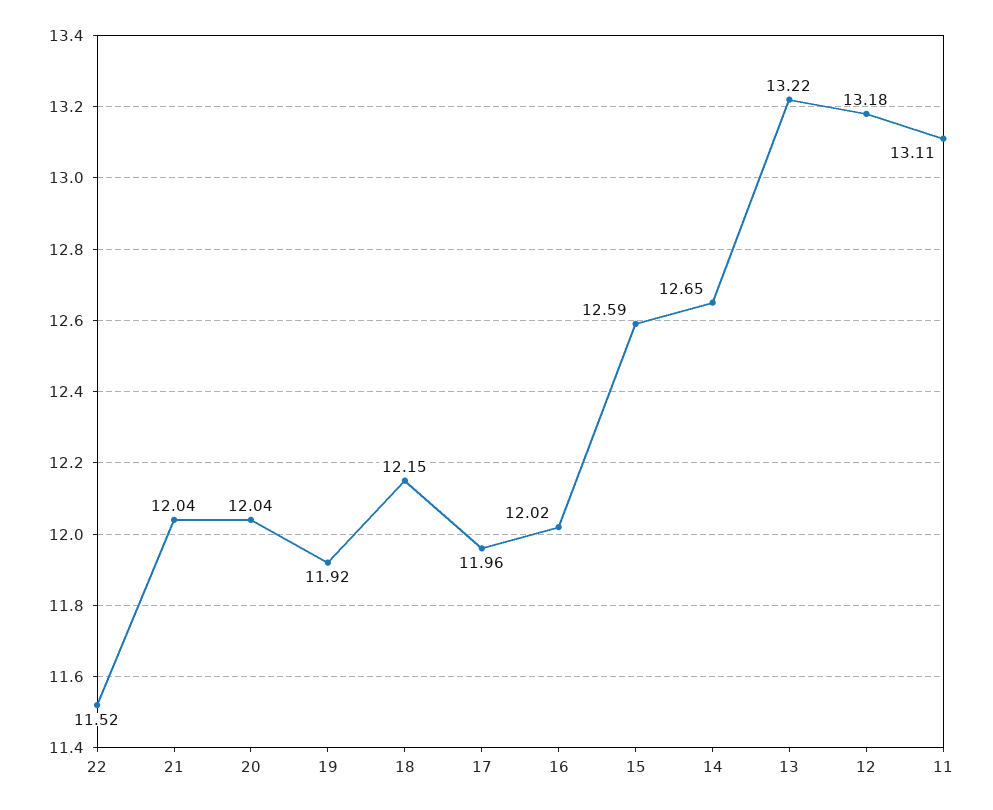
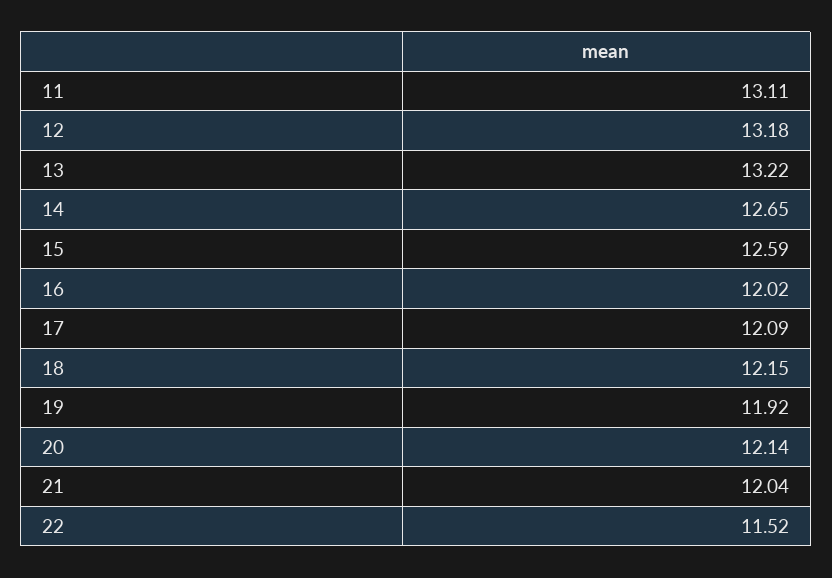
20: 12.04 -> 12.14
17: 11.96 -> 12.09

